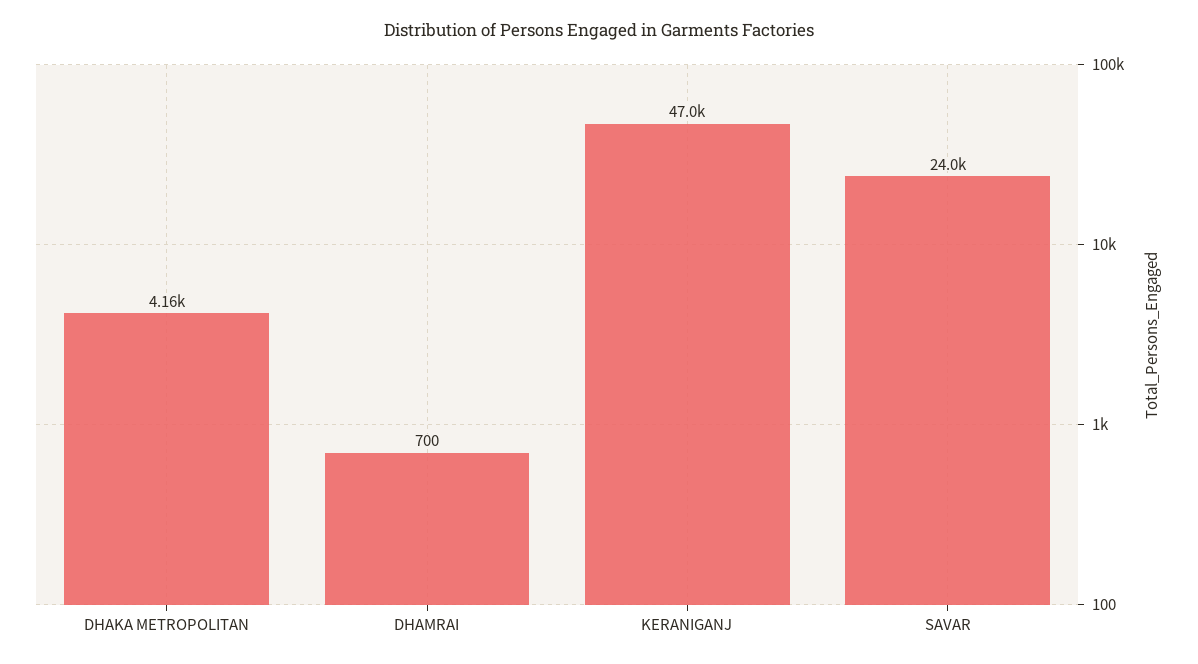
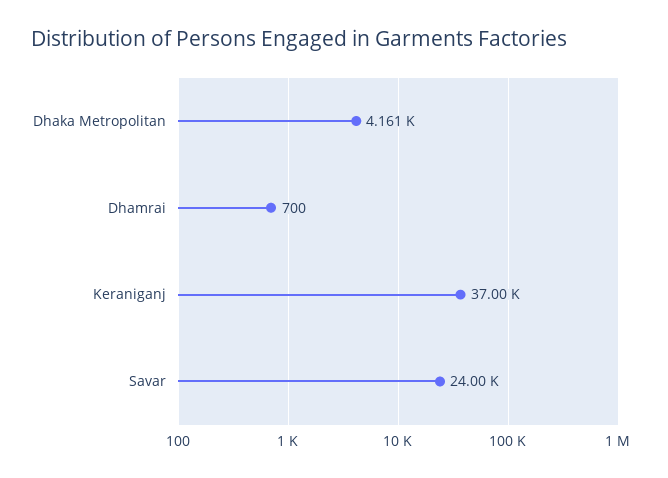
KERANIGANJ: 47000 -> 37000

